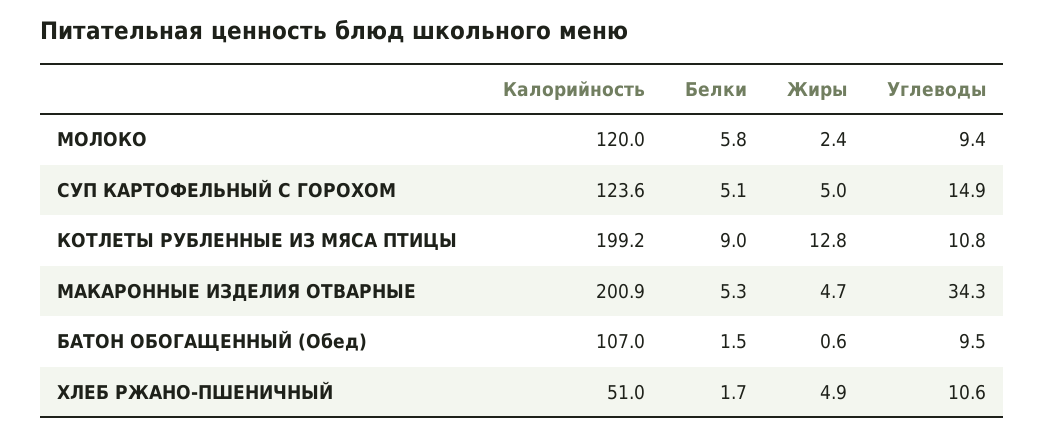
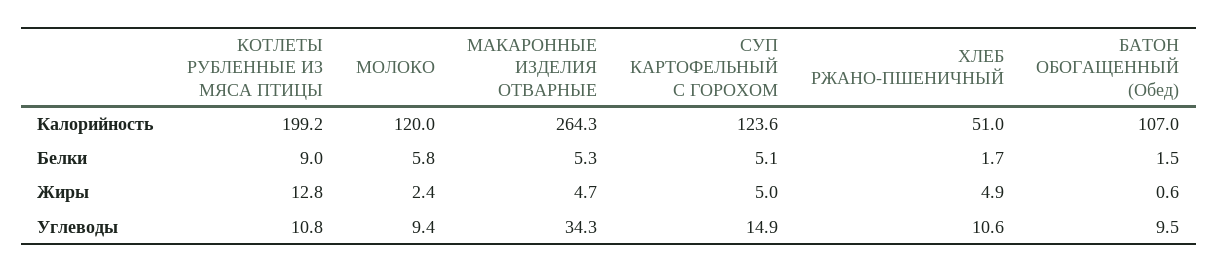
Калорийность, МАКАРОННЫЕ ИЗДЕЛИЯ ОТВАРНЫЕ: 200.9 -> 264.3

